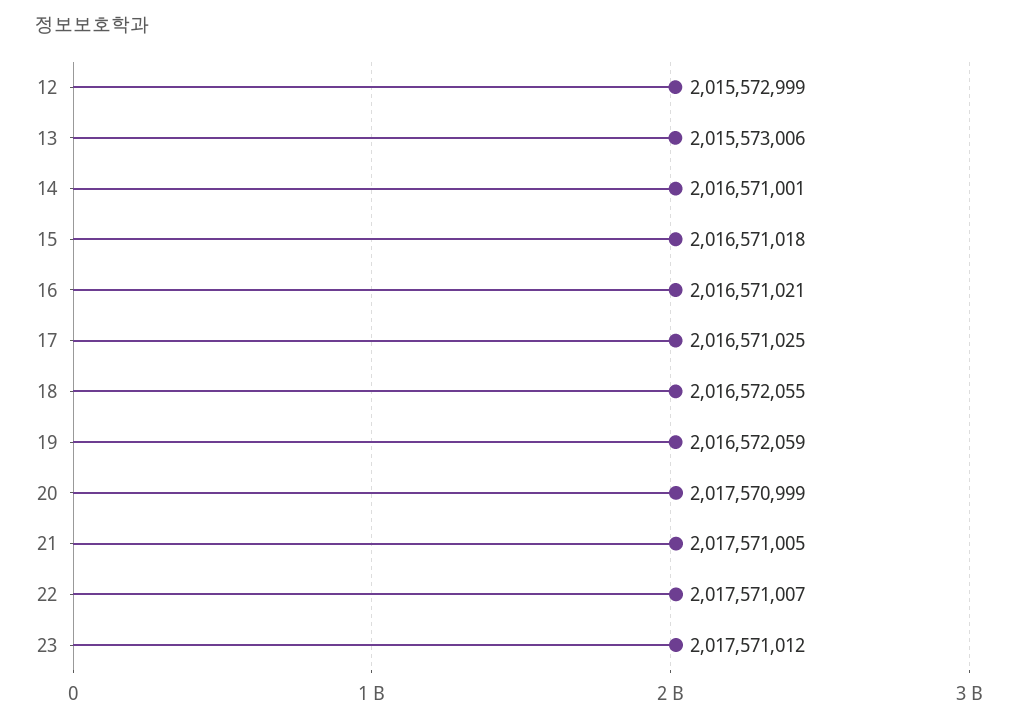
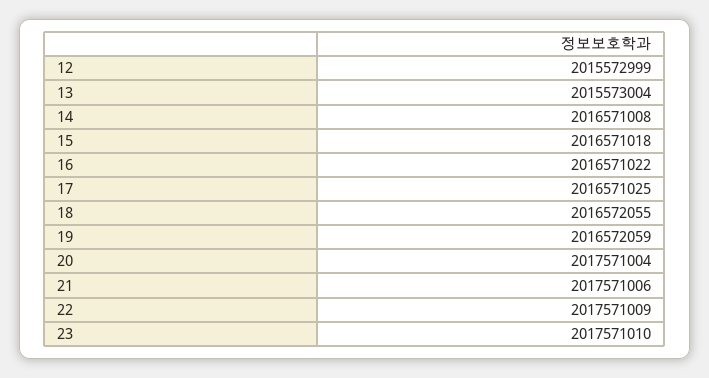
13: 2015573006 -> 2015573004
14: 2016571001 -> 2016571008
16: 2016571021 -> 2016571022
20: 2017570999 -> 2017571004
21: 2017571005 -> 2017571006
22: 2017571007 -> 2017571009
23: 2017571012 -> 2017571010

